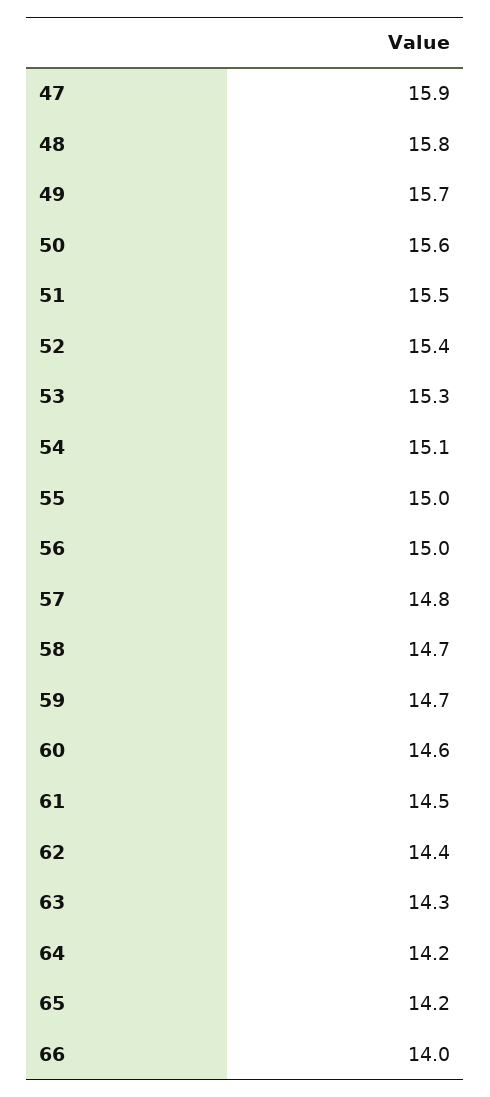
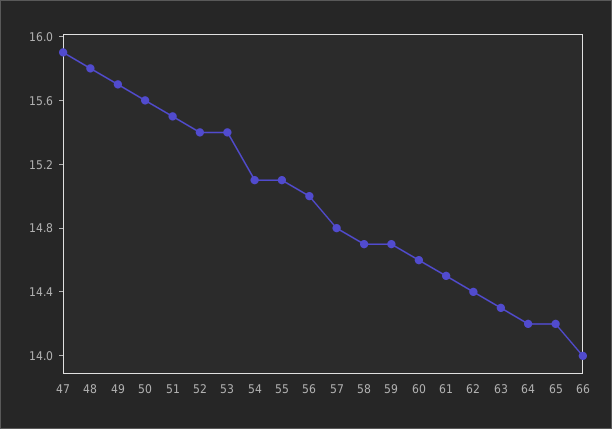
53: 15.3 -> 15.4
55: 15 -> 15.1

